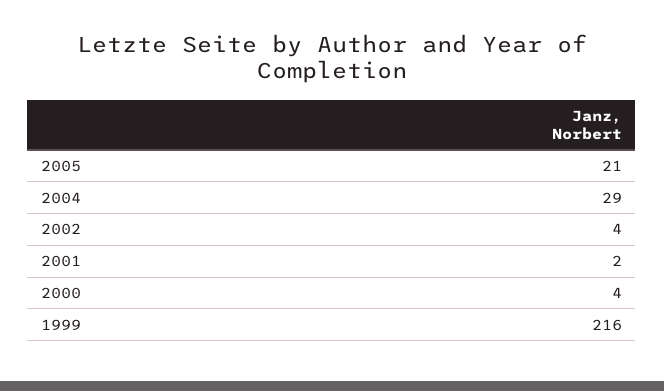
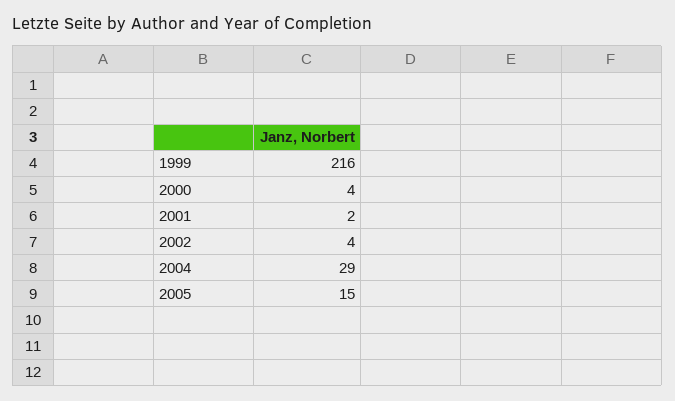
2005: 21 -> 15

